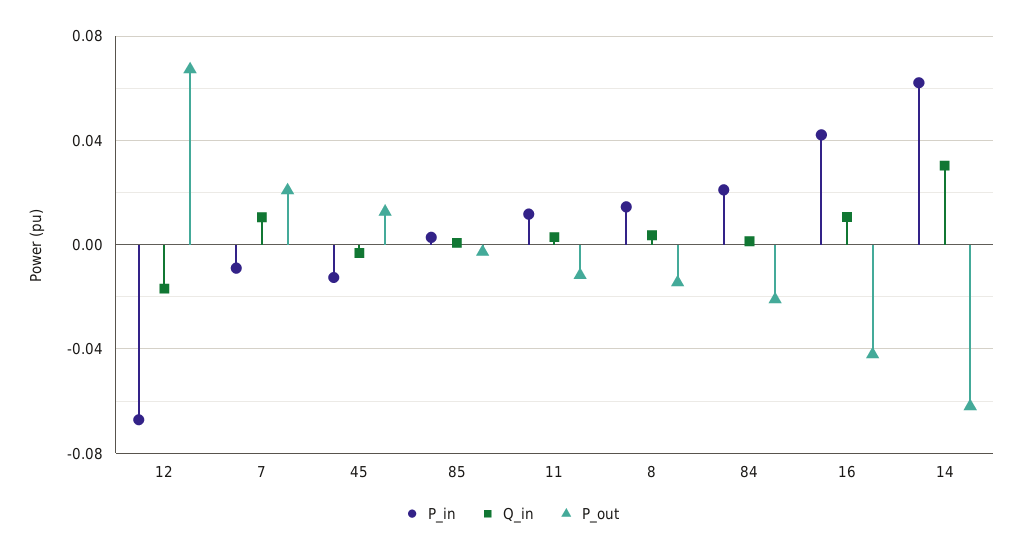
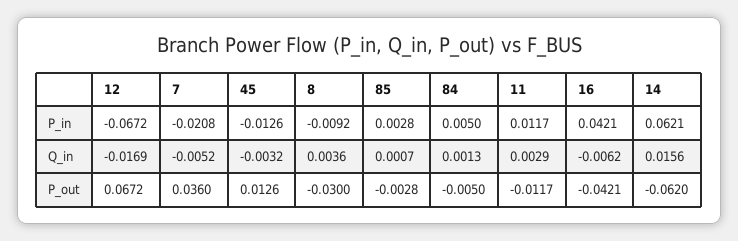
P_in, 7: -0.01 -> -0.0208
Q_in, 7: 0.01 -> -0.0052
P_out, 7: 0.02 -> 0.036
P_in, 8: 0.015 -> -0.0092
P_out, 8: -0.015 -> -0.03
P_in, 84: 0.02 -> 0.005
P_out, 84: -0.02 -> -0.005
Q_in, 16: 0.01 -> -0.0062
Q_in, 14: 0.03 -> 0.0156

